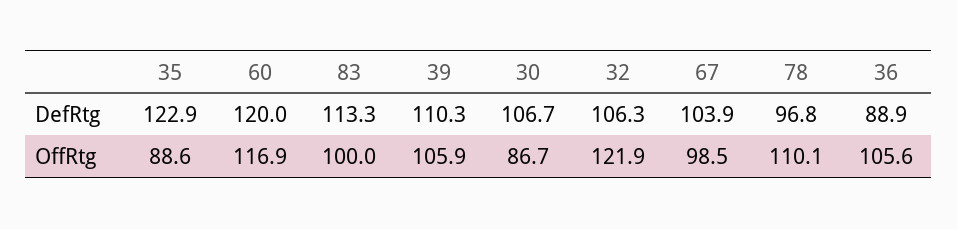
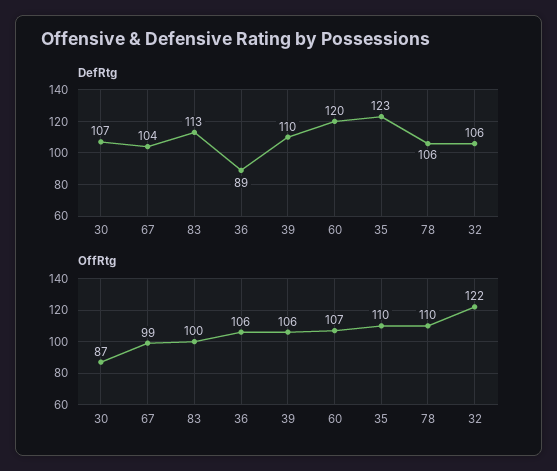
DefRtg, 78: 96.8 -> 106
OffRtg, 35: 88.6 -> 110
OffRtg, 60: 116.9 -> 107

